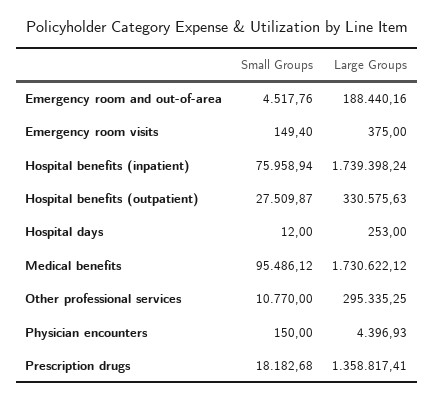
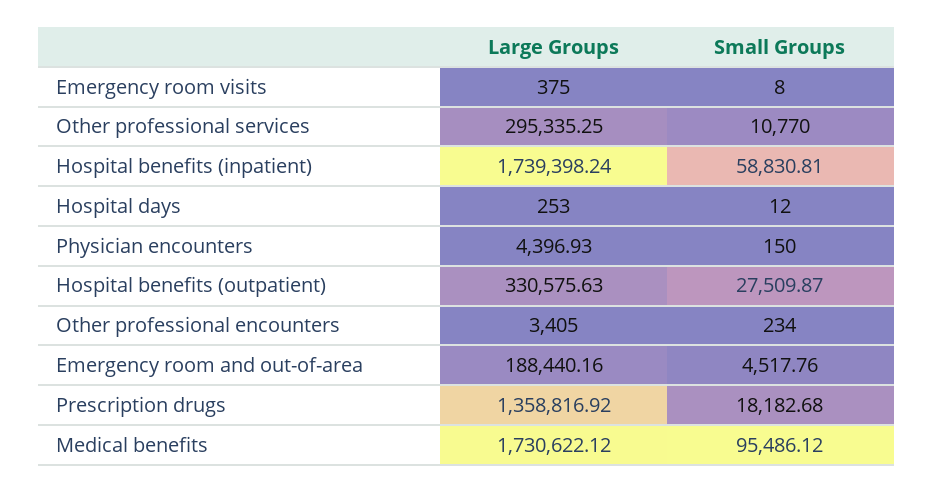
Small Groups, Emergency room visits: 149.4 -> 8
Small Groups, Hospital benefits (inpatient): 75958.94 -> 58830.81
Large Groups, Prescription drugs: 1358817.41 -> 1358816.92
Large Groups, Other professional encounters: none -> 3405
Small Groups, Other professional encounters: none -> 234

